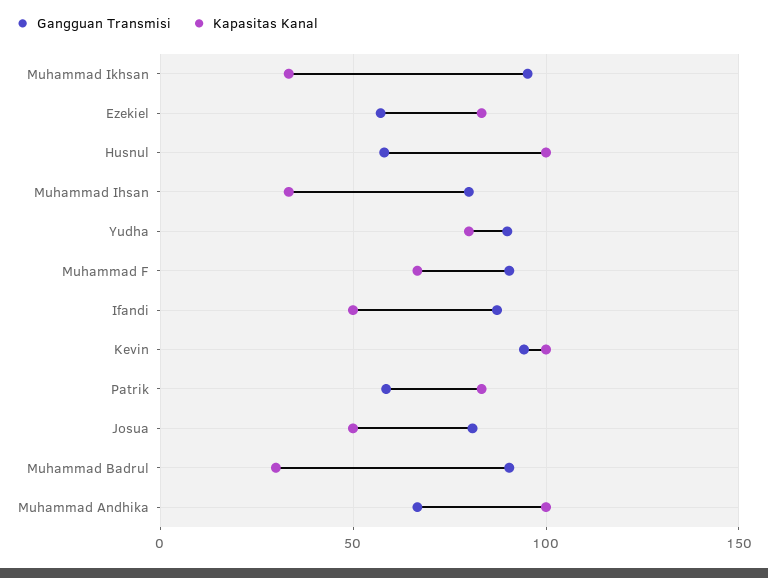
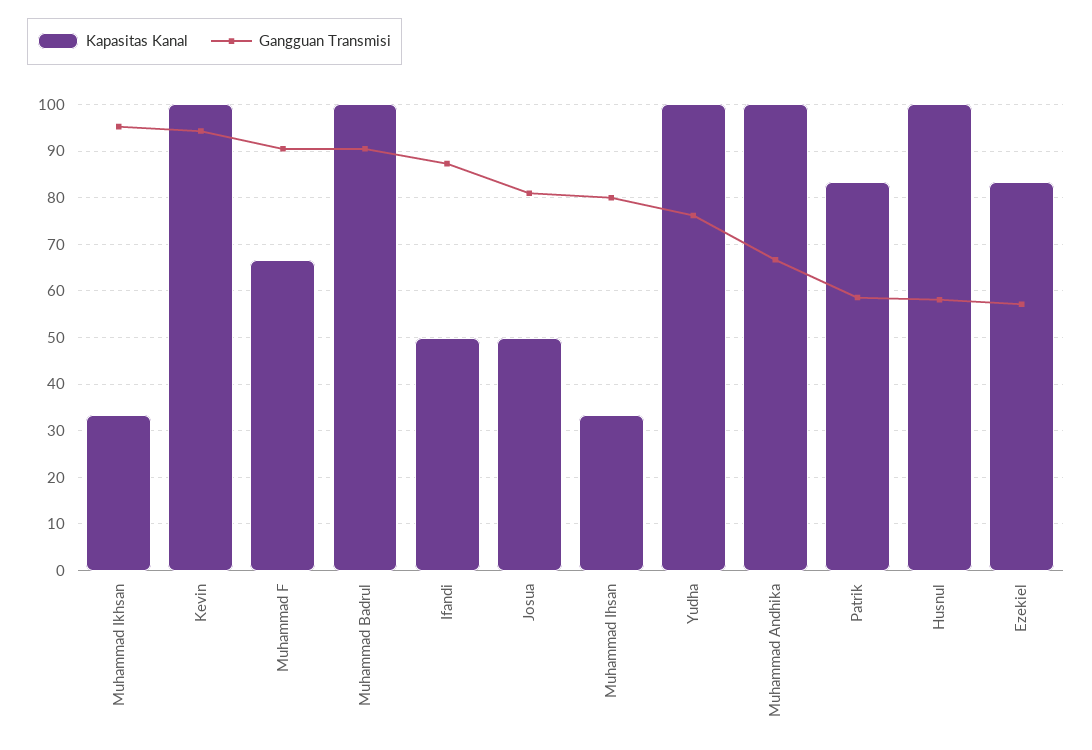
Gangguan Transmisi, Yudha: 90 -> 76
Kapasitas Kanal, Yudha: 80 -> 100
Kapasitas Kanal, Muhammad Badrul: 30 -> 100

